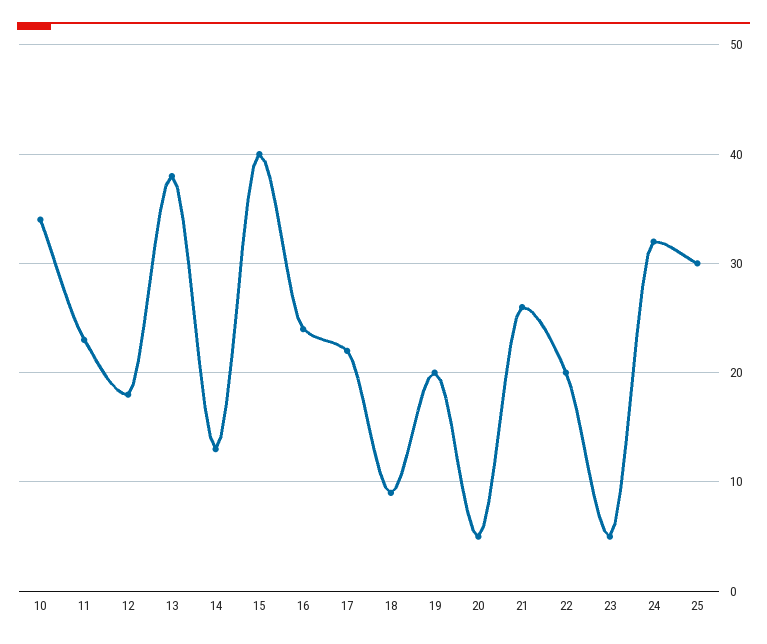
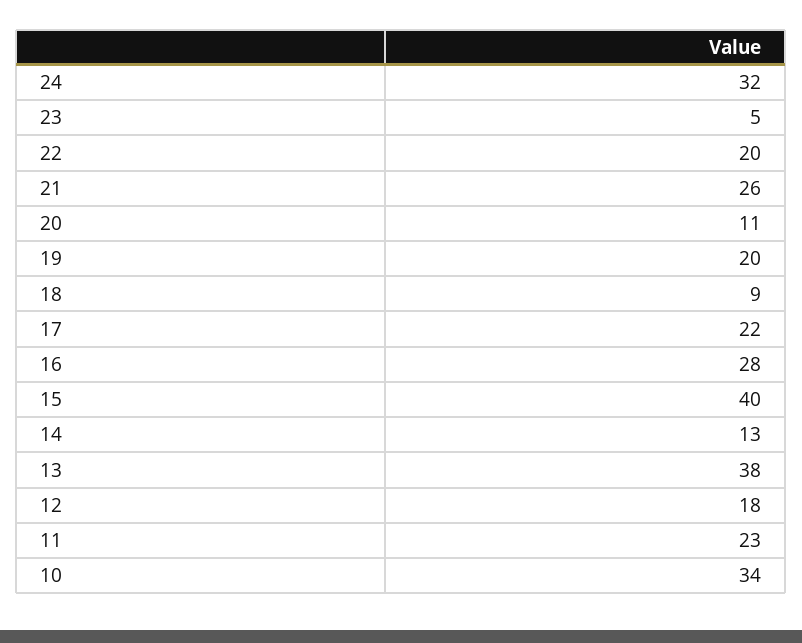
16: 24 -> 28
20: 5 -> 11
25: 30 -> none

